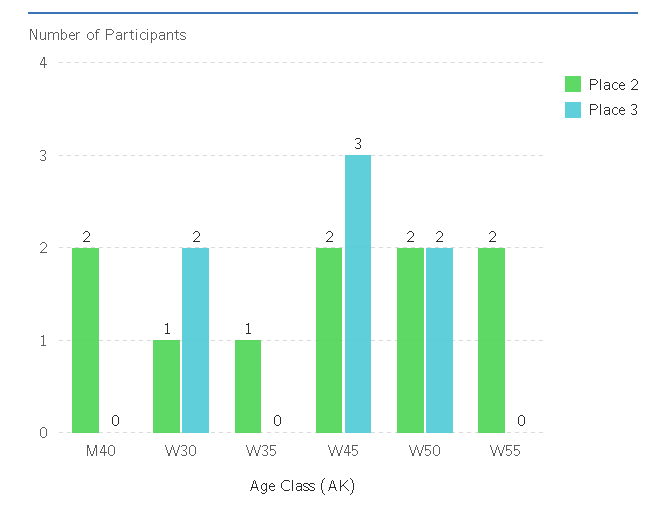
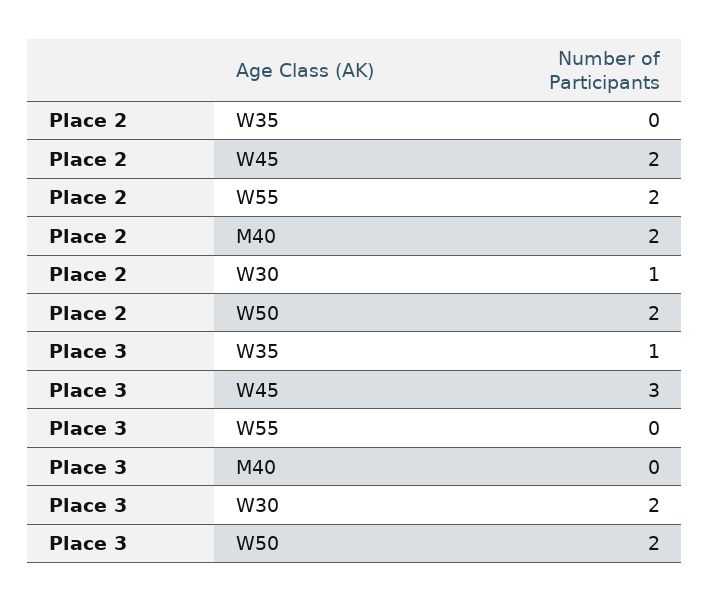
Place 2, W35: 1 -> 0
Place 3, W35: 0 -> 1

